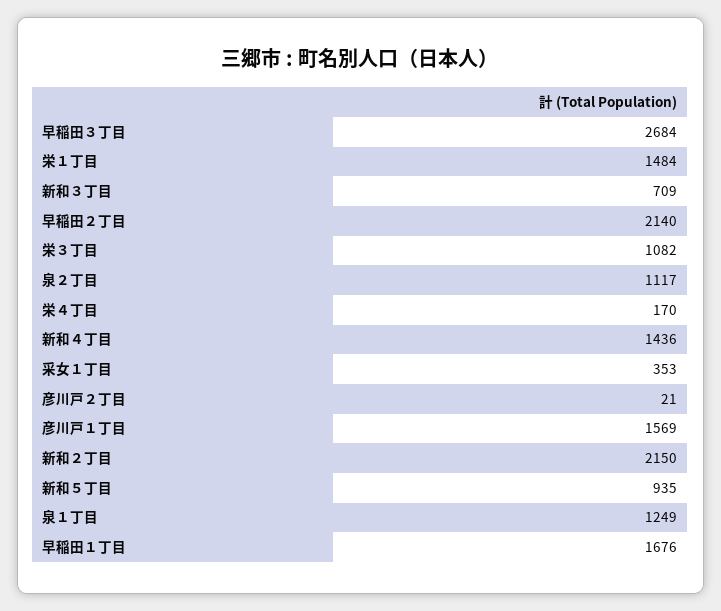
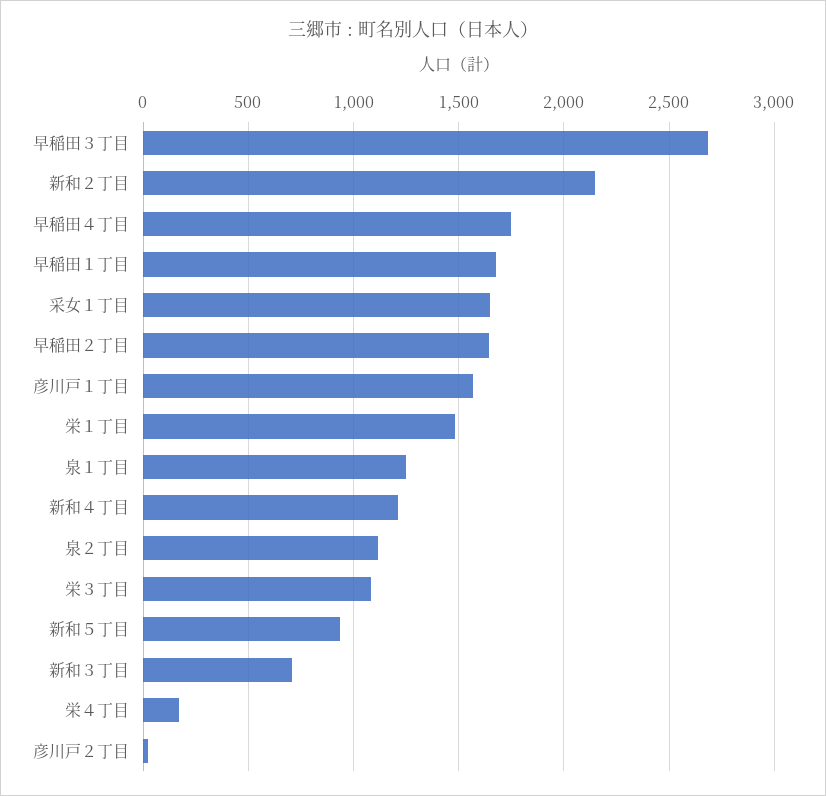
早稲田２丁目: 2140 -> 1650
新和４丁目: 1436 -> 1200
采女１丁目: 353 -> 1650
早稲田４丁目: none -> 1750

